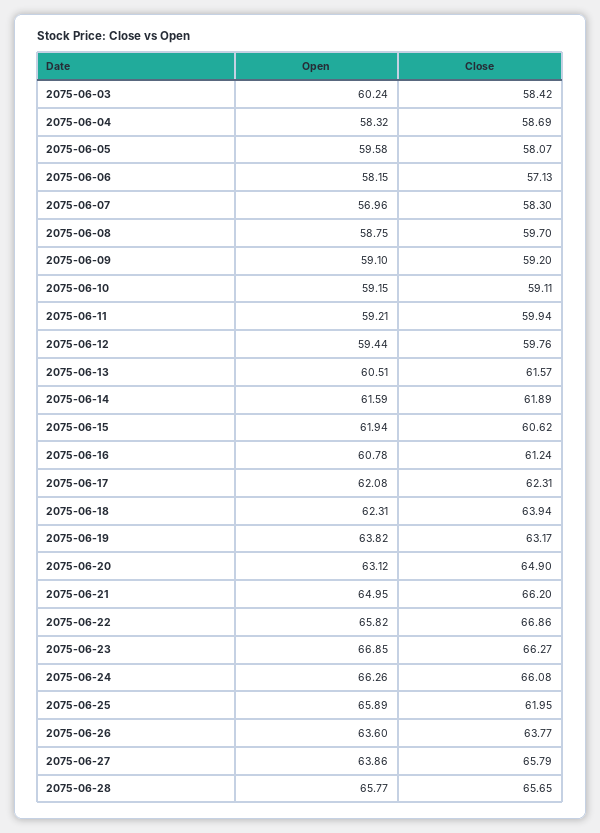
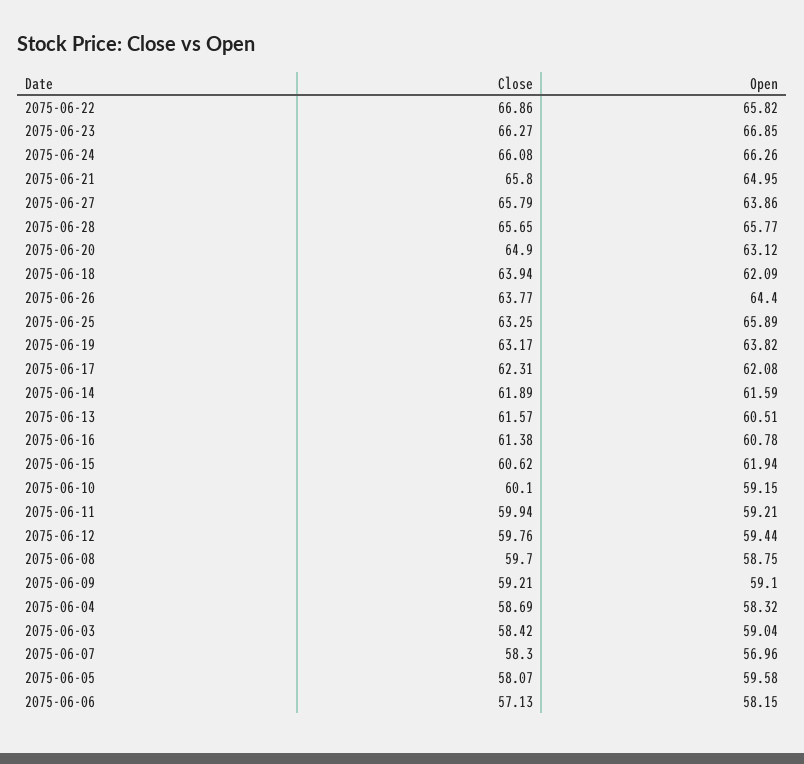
Open, 2075-06-03: 60.24 -> 59.04
Close, 2075-06-09: 59.2 -> 59.21
Close, 2075-06-10: 59.11 -> 60.1
Close, 2075-06-16: 61.24 -> 61.38
Open, 2075-06-18: 62.31 -> 62.09
Close, 2075-06-21: 66.2 -> 65.8
Close, 2075-06-25: 61.95 -> 63.25
Open, 2075-06-26: 63.6 -> 64.4

